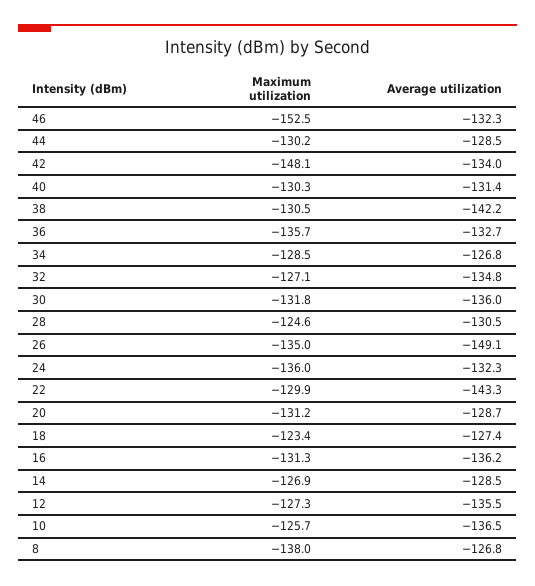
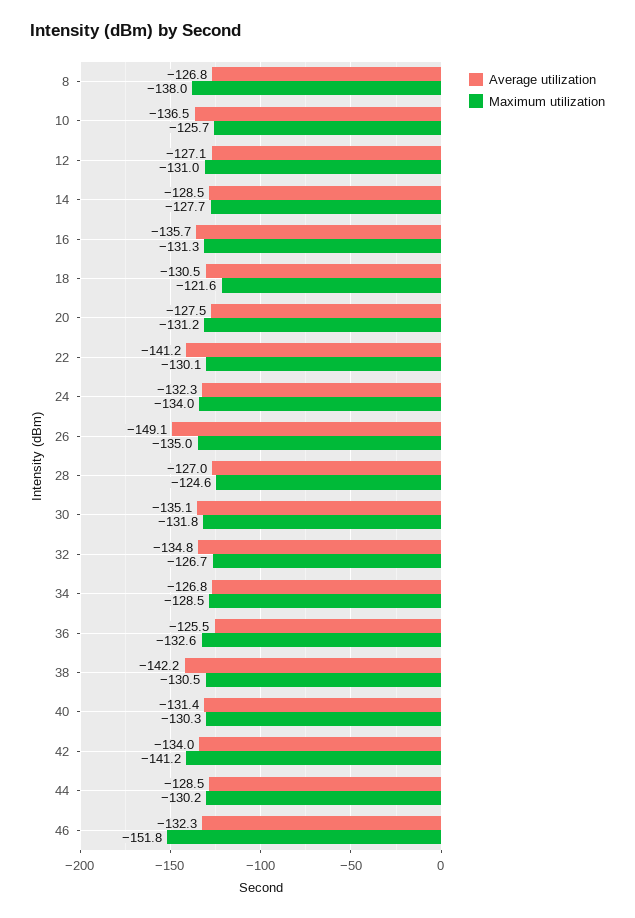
Maximum utilization, 46: -152.5 -> -151.8
Maximum utilization, 42: -148.1 -> -141.2
Maximum utilization, 36: -135.7 -> -132.6
Average utilization, 36: -132.7 -> -125.5
Maximum utilization, 32: -127.1 -> -126.7
Average utilization, 30: -136 -> -135.1
Average utilization, 28: -130.5 -> -127
Maximum utilization, 24: -136 -> -134
Maximum utilization, 22: -129.9 -> -130.1
Average utilization, 22: -143.3 -> -141.2
Average utilization, 20: -128.7 -> -127.5
Maximum utilization, 18: -123.4 -> -121.6
Average utilization, 18: -127.4 -> -130.5
Average utilization, 16: -136.2 -> -135.7
Maximum utilization, 14: -126.9 -> -127.7
Maximum utilization, 12: -127.3 -> -131
Average utilization, 12: -135.5 -> -127.1

